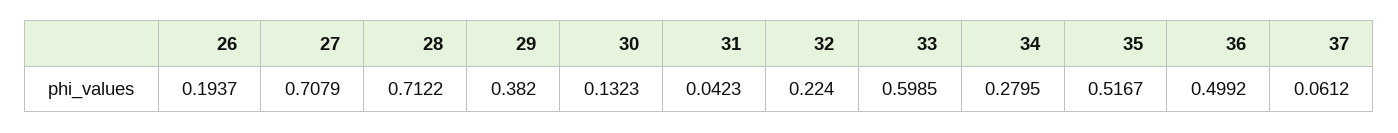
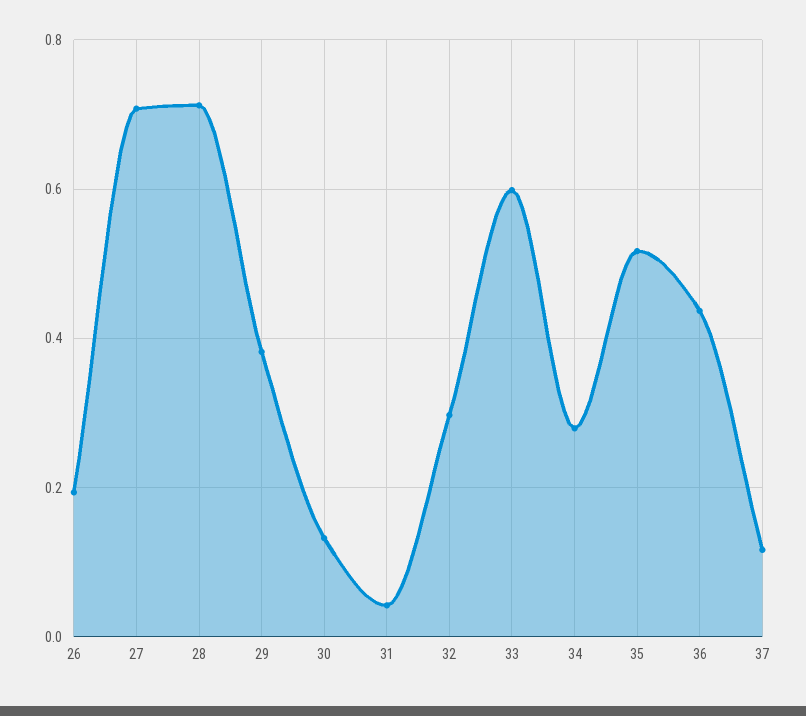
32: 0.224 -> 0.3
36: 0.4992 -> 0.44
37: 0.0612 -> 0.12

